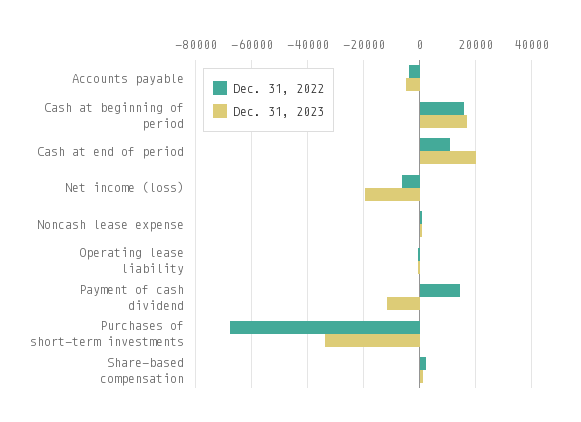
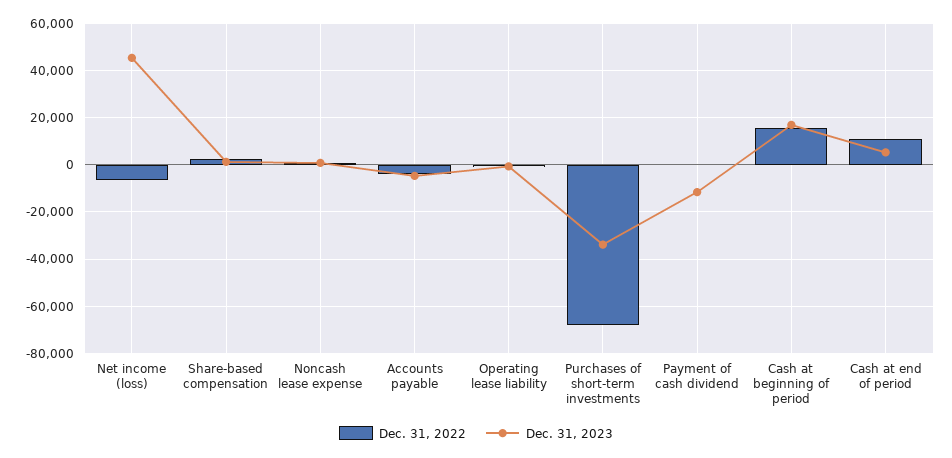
Dec. 31, 2023, Cash at end of period: 20000 -> 5000
Dec. 31, 2023, Net income (loss): -20000 -> 45000
Dec. 31, 2022, Payment of cash dividend: 15000 -> 0

